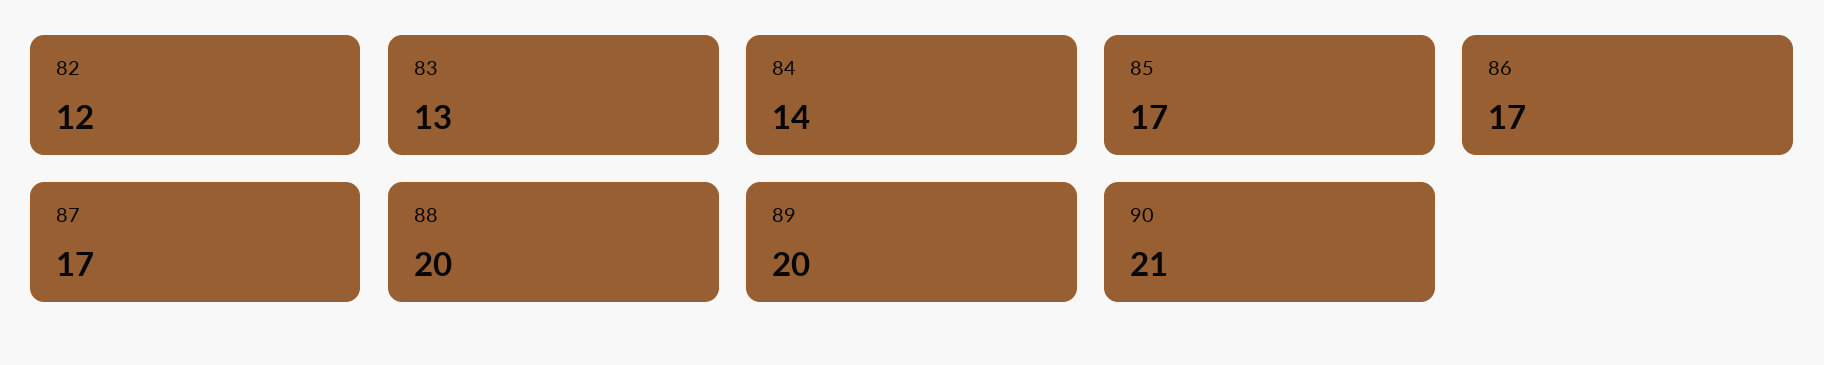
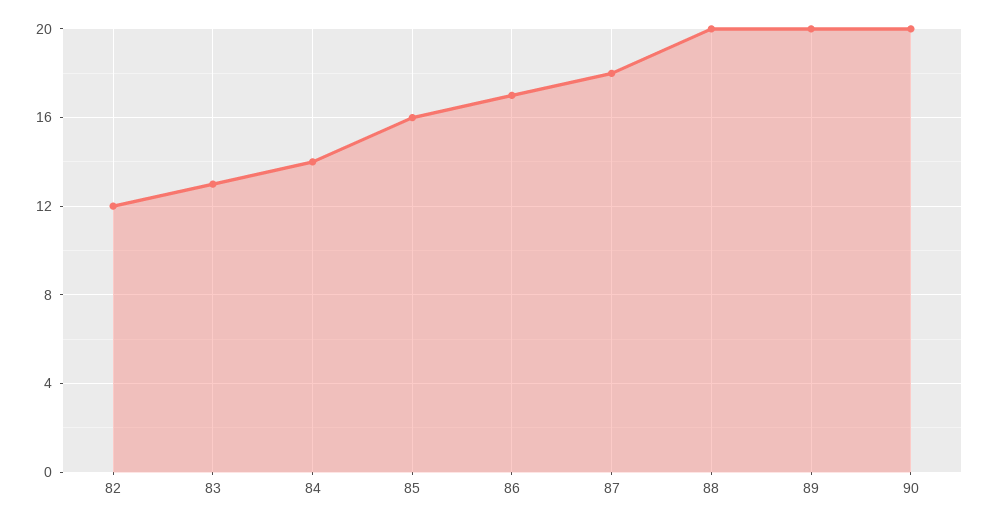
85: 17 -> 16
87: 17 -> 18
90: 21 -> 20

